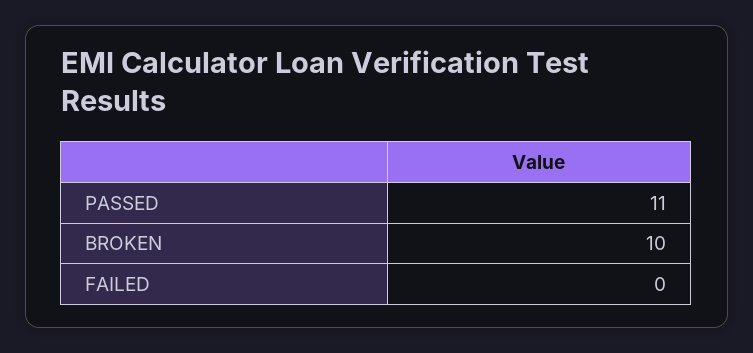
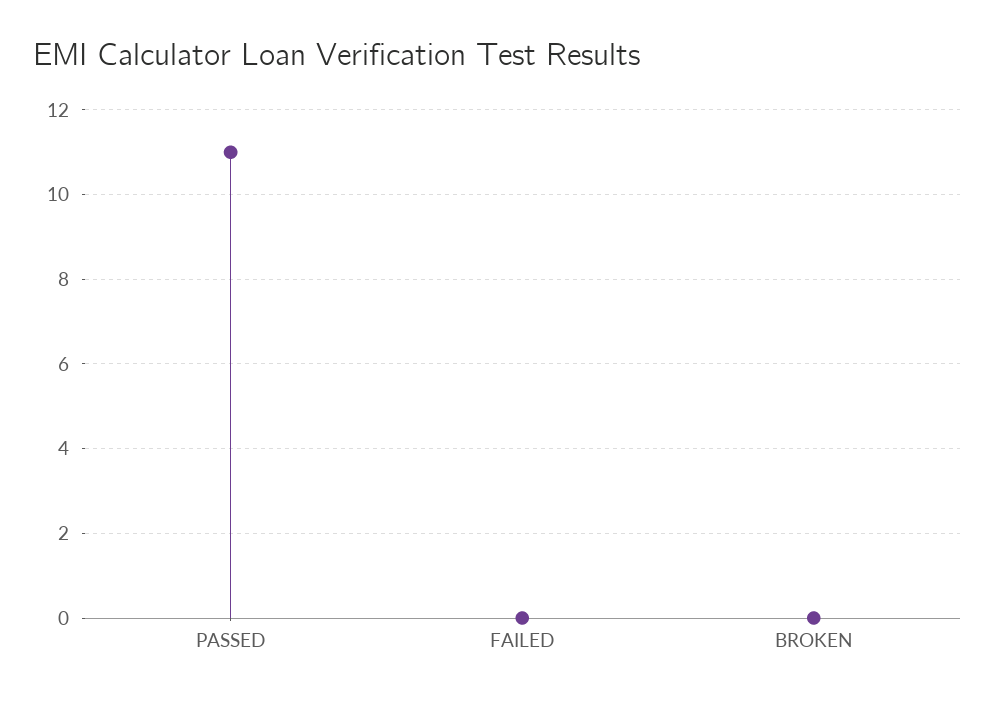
BROKEN: 10 -> 0

